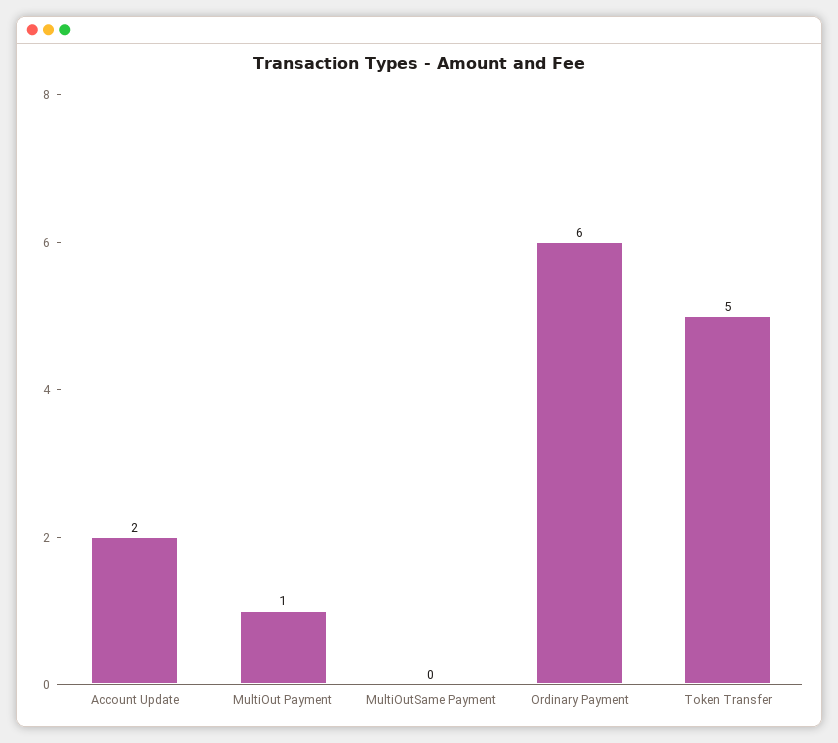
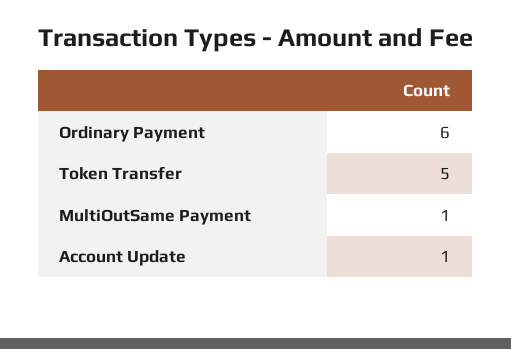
Account Update: 2 -> 1
MultiOut Payment: 1 -> none
MultiOutSame Payment: 0 -> 1

